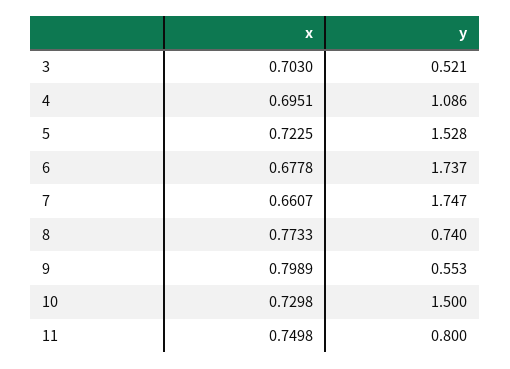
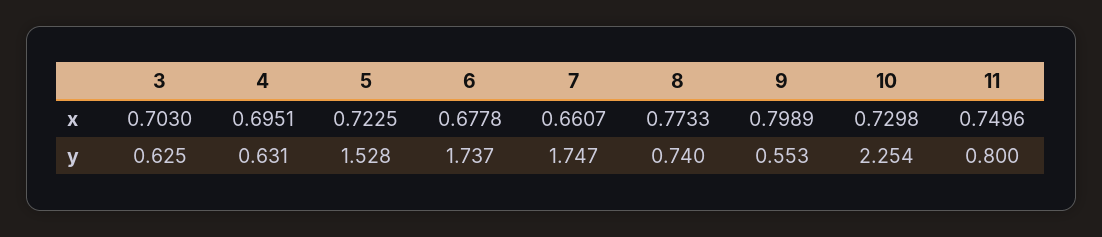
y, 3: 0.521 -> 0.625
y, 4: 1.086 -> 0.631
y, 10: 1.5 -> 2.254
x, 11: 0.7498 -> 0.7496

